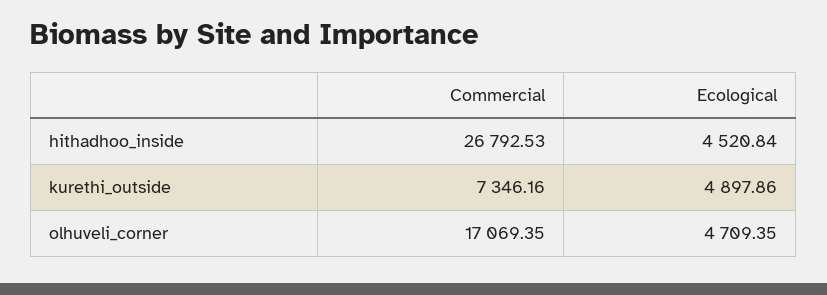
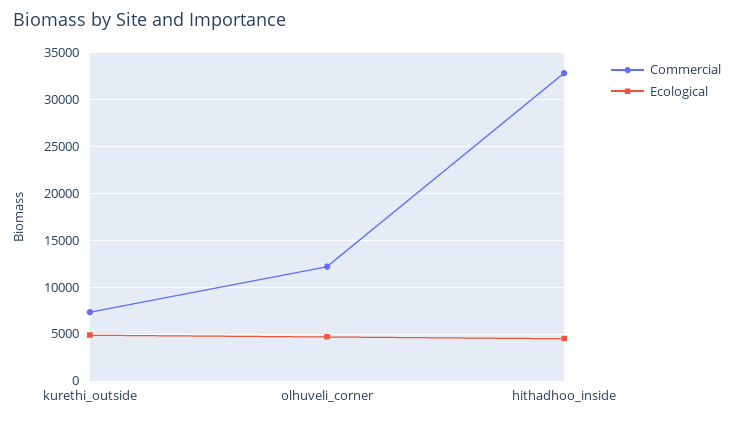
Commercial, hithadhoo_inside: 26792.53 -> 33000
Commercial, olhuveli_corner: 17069.35 -> 12000

